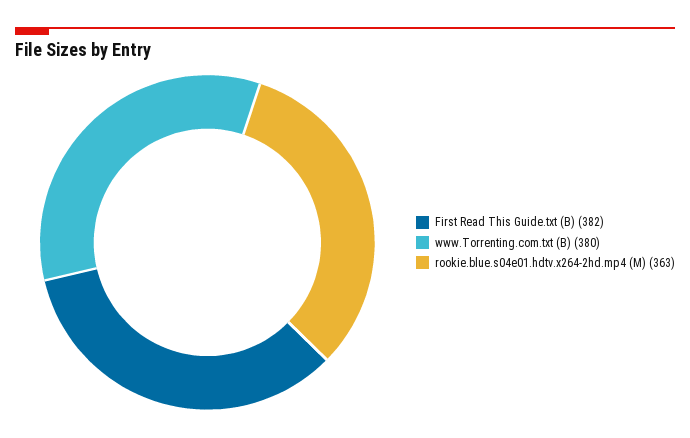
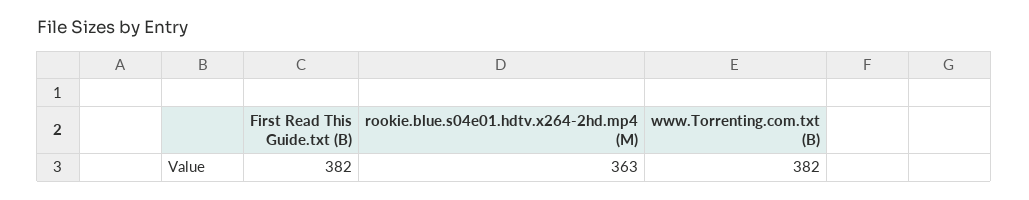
www.Torrenting.com.txt (B): 380 -> 382

